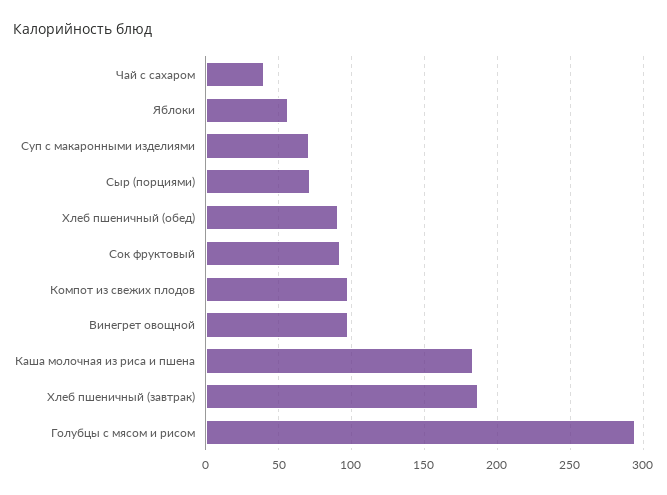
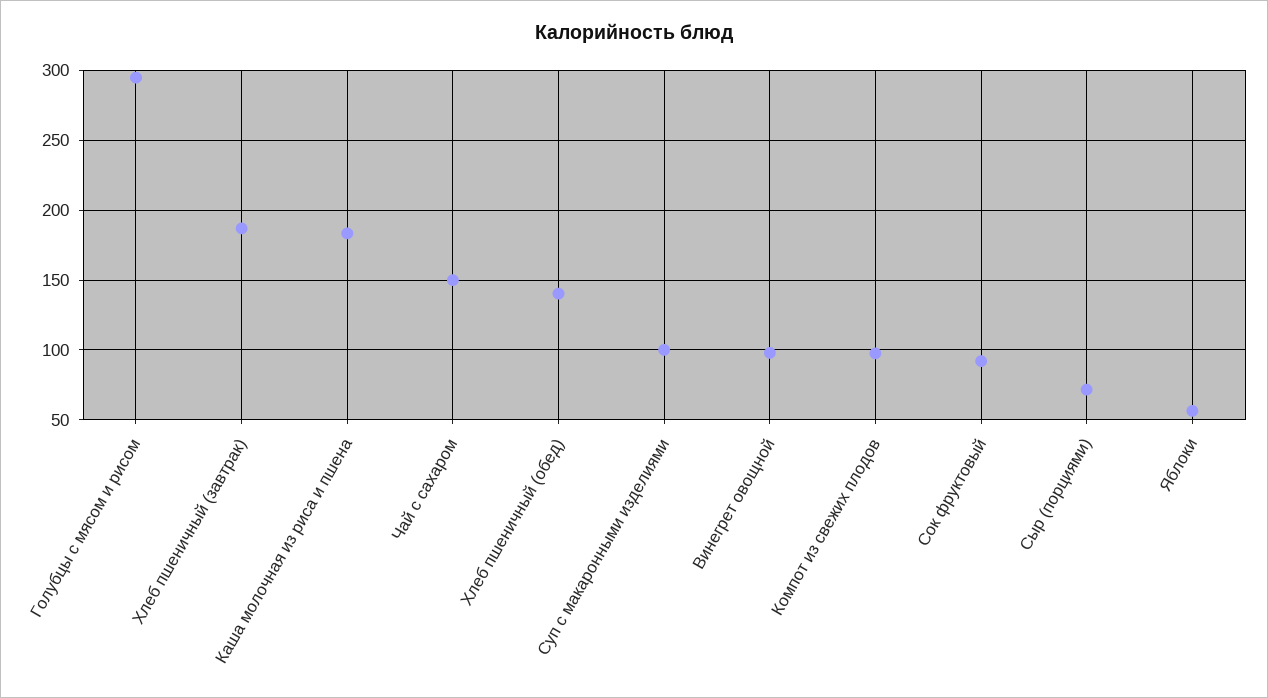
Чай с сахаром: 40 -> 150
Суп с макаронными изделиями: 70 -> 100
Хлеб пшеничный (обед): 90 -> 140

